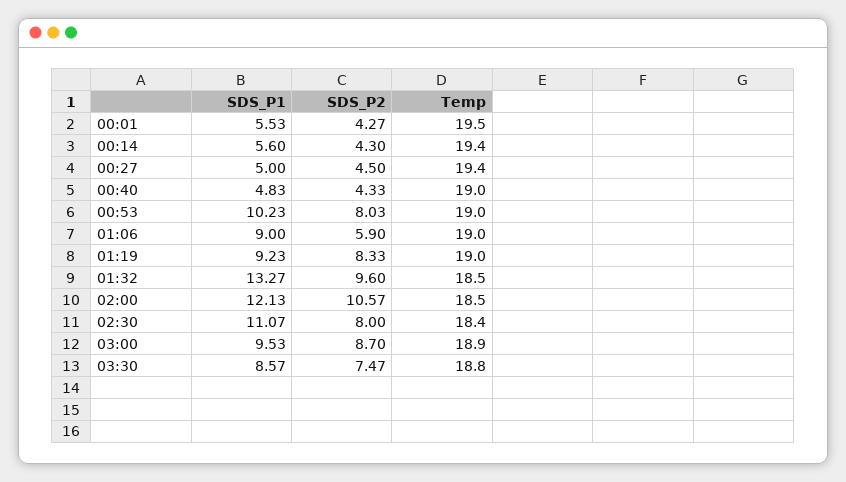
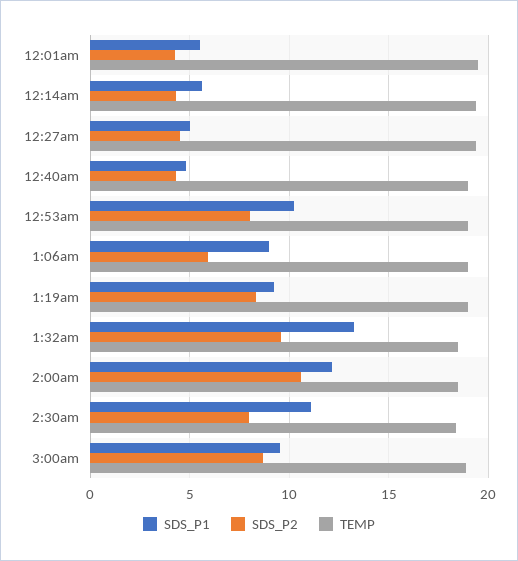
SDS_P1, 03:30: 8.57 -> none
SDS_P2, 03:30: 7.47 -> none
Temp, 03:30: 18.8 -> none

